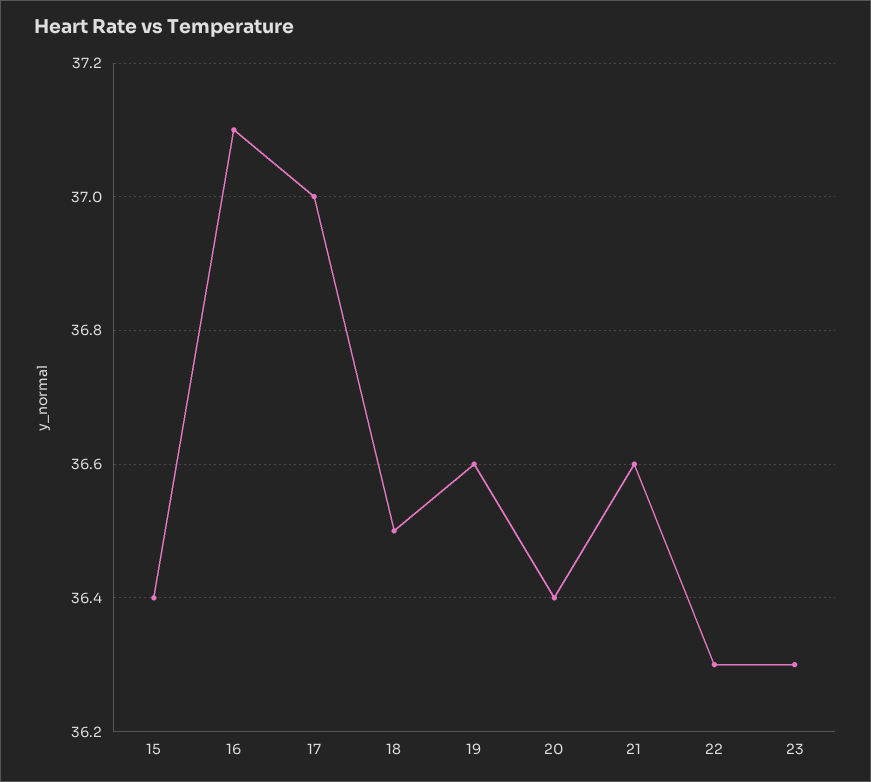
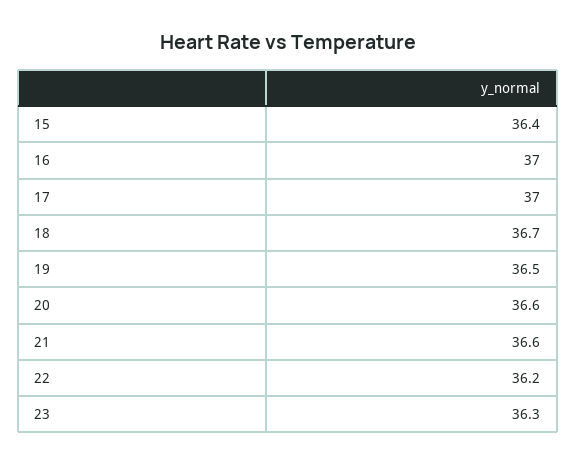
16: 37.1 -> 37
18: 36.5 -> 36.7
19: 36.6 -> 36.5
20: 36.4 -> 36.6
22: 36.3 -> 36.2

